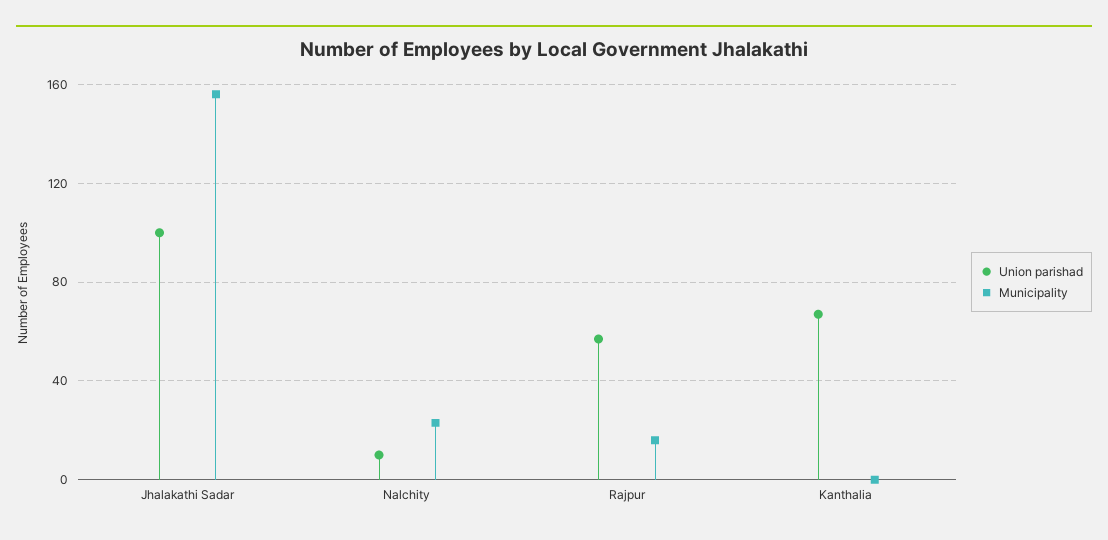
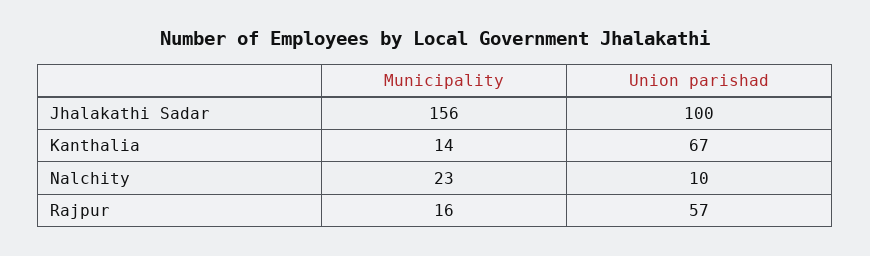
Municipality, Kanthalia: 0 -> 14

